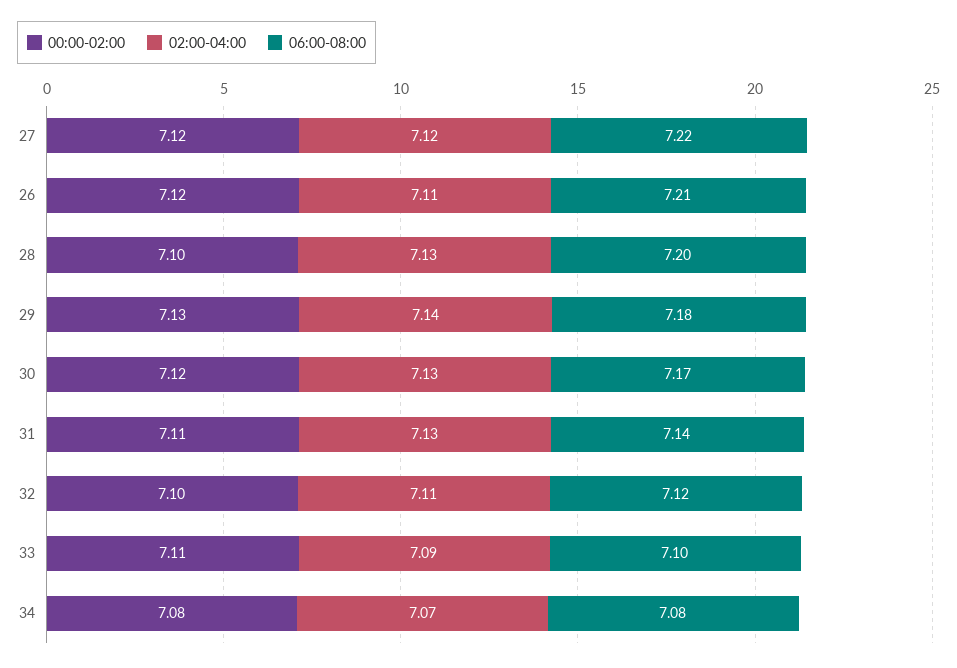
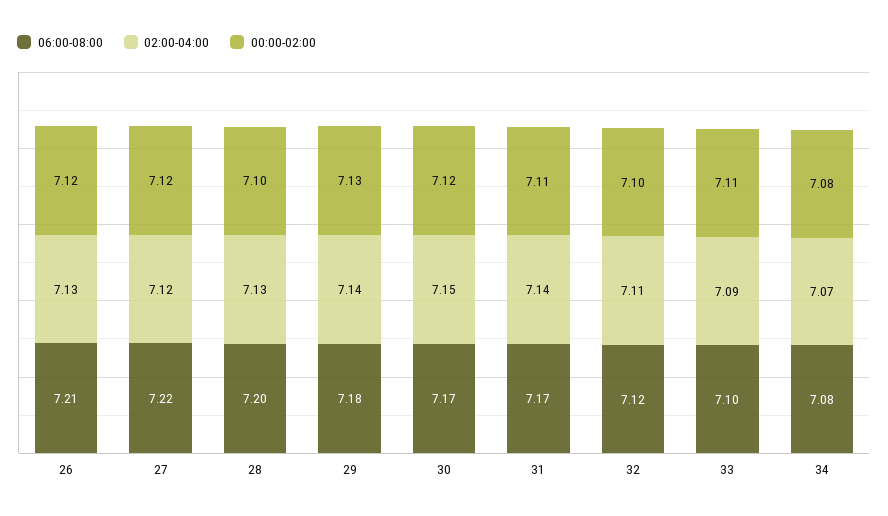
02:00-04:00, 26: 7.11 -> 7.13
02:00-04:00, 30: 7.13 -> 7.15
02:00-04:00, 31: 7.13 -> 7.14
06:00-08:00, 31: 7.14 -> 7.17

